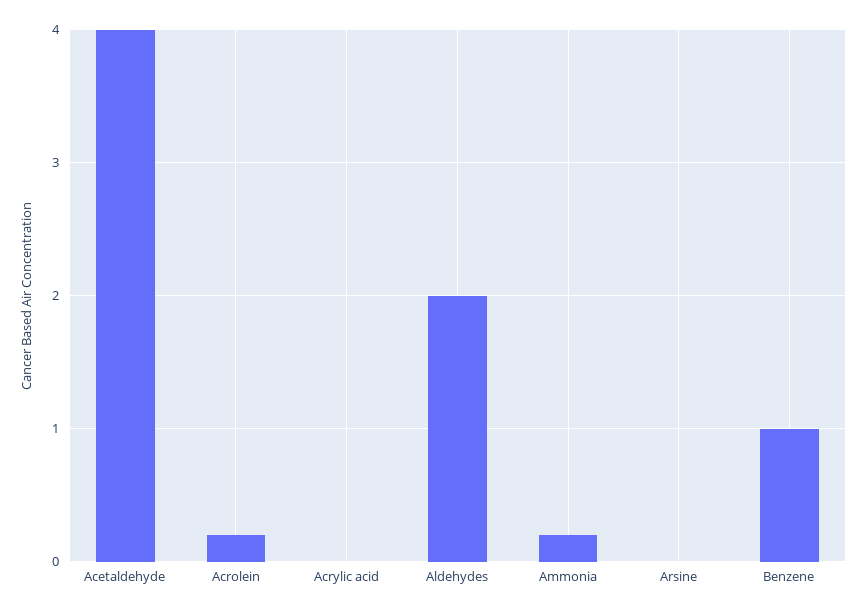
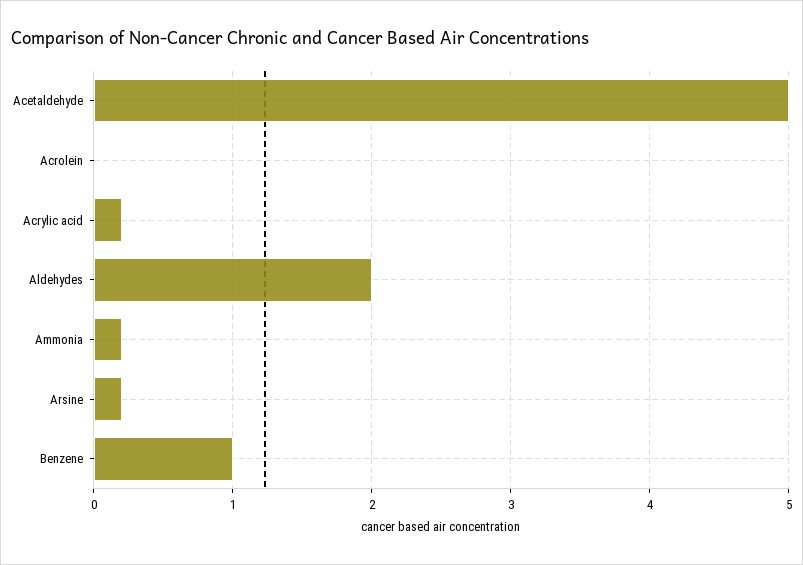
Acetaldehyde: 4 -> 5
Acrolein: 0.2 -> 0
Acrylic acid: 0 -> 0.2
Arsine: 0 -> 0.2

